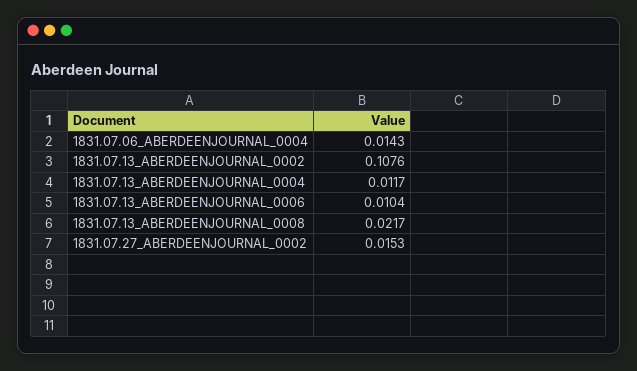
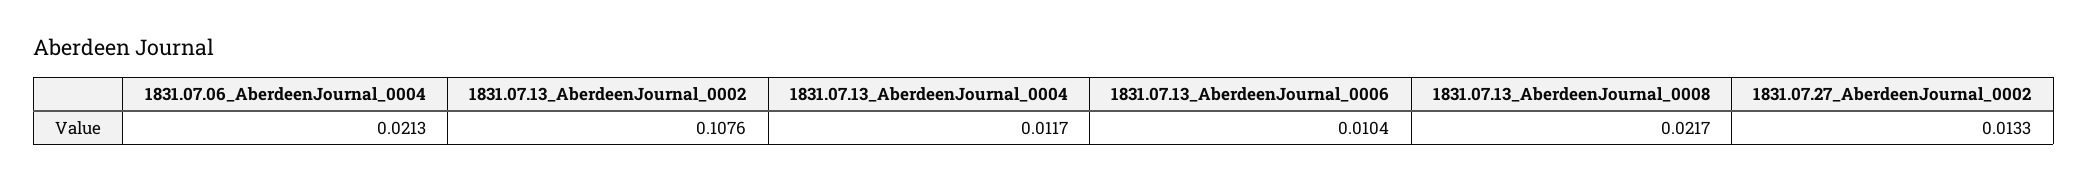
1831.07.06_ABERDEENJOURNAL_0004: 0.0143 -> 0.0213
1831.07.27_ABERDEENJOURNAL_0002: 0.0153 -> 0.0133

